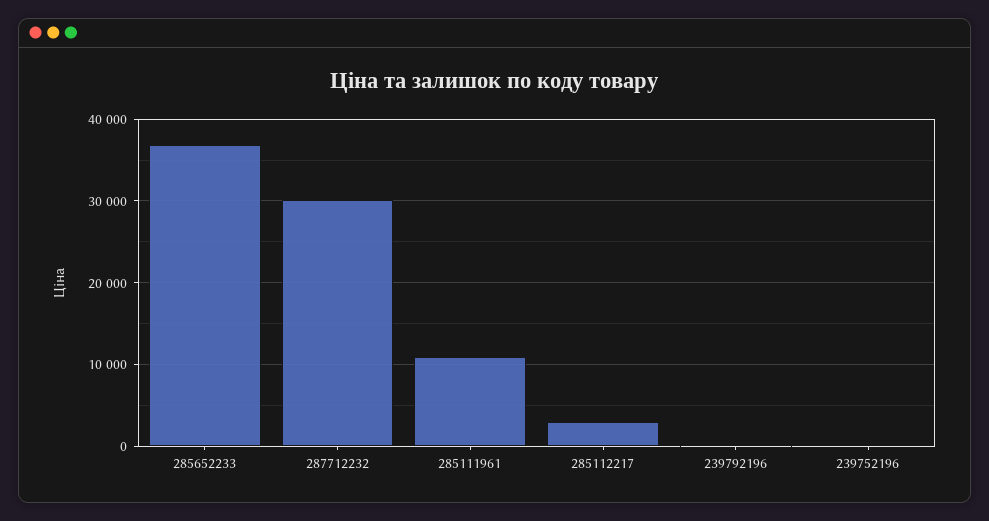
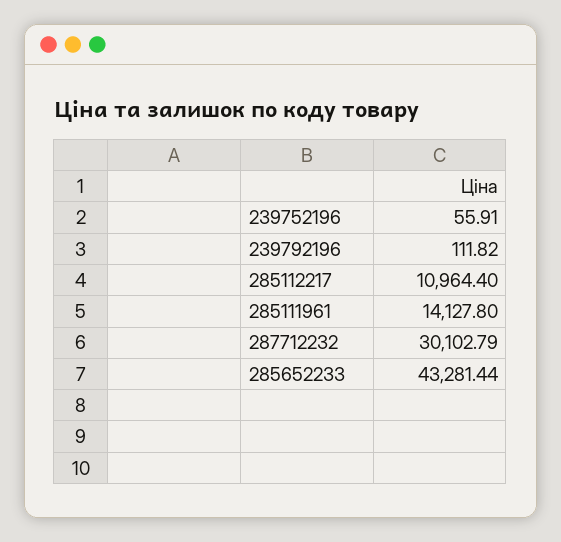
285652233: 37000 -> 43281.44
285111961: 11000 -> 14127.8
285112217: 3000 -> 10964.4

